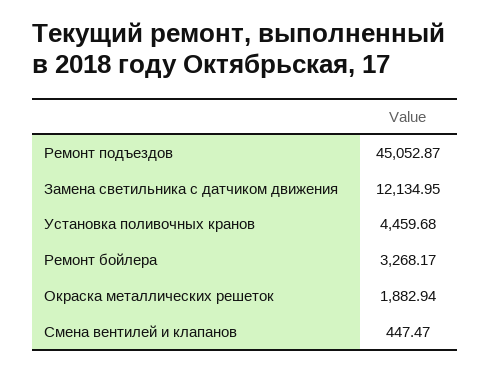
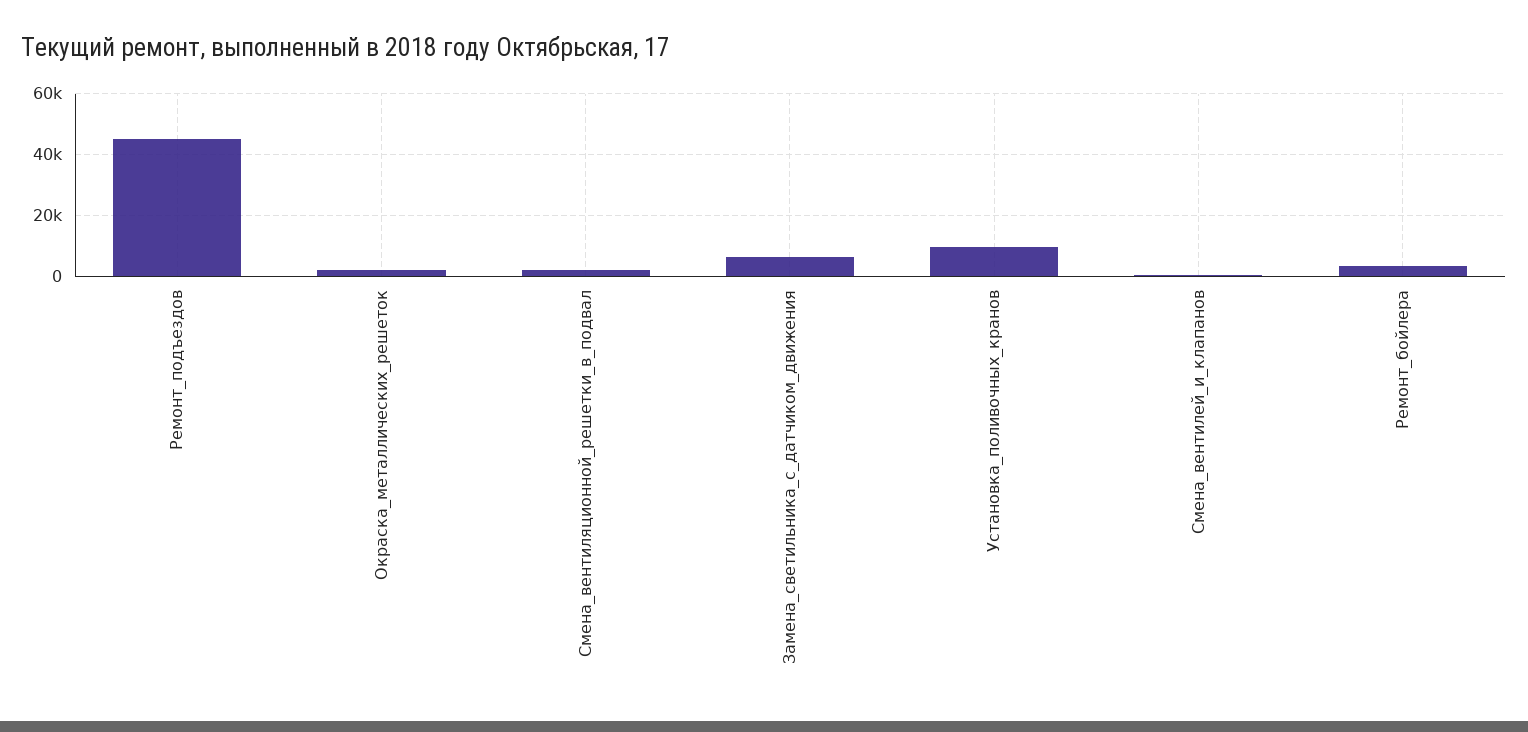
Замена светильника с датчиком движения: 12134.95 -> 6000
Установка поливочных кранов: 4459.68 -> 10000
Смена_вентиляционной_решетки_в_подвал: none -> 2000

